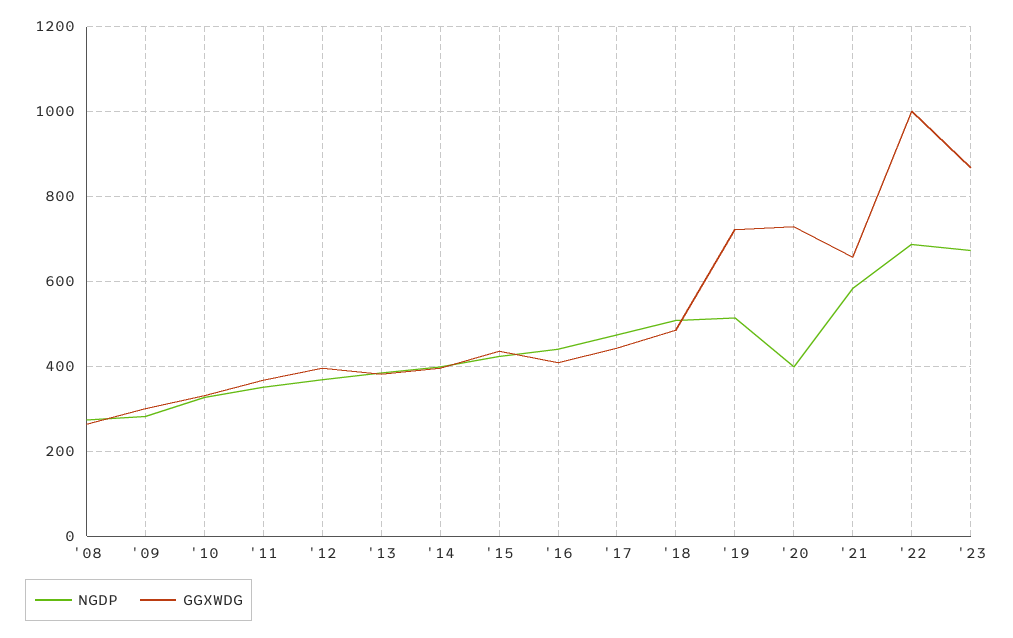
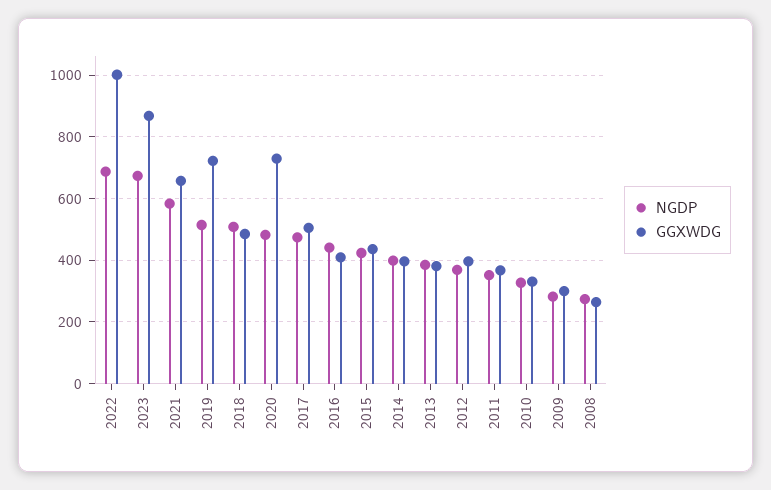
GGXWDG, '17: 440 -> 500
NGDP, '20: 400 -> 480

